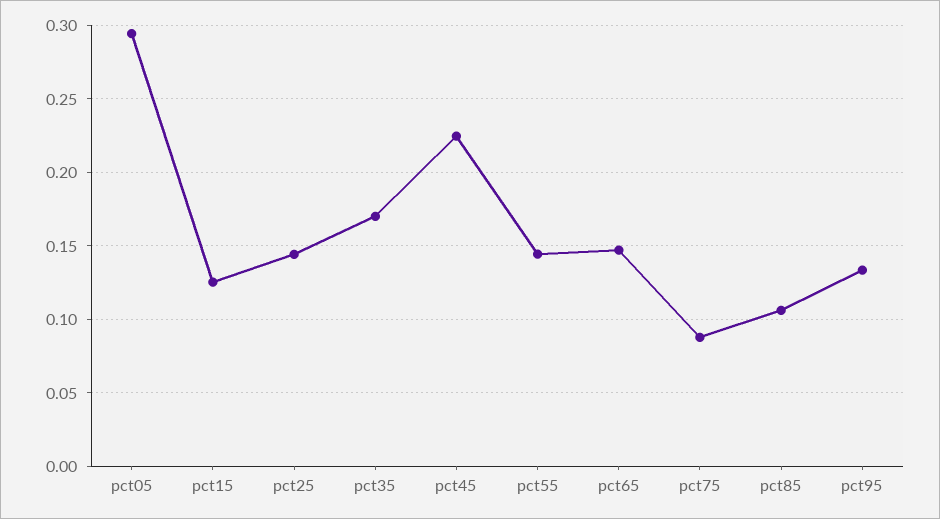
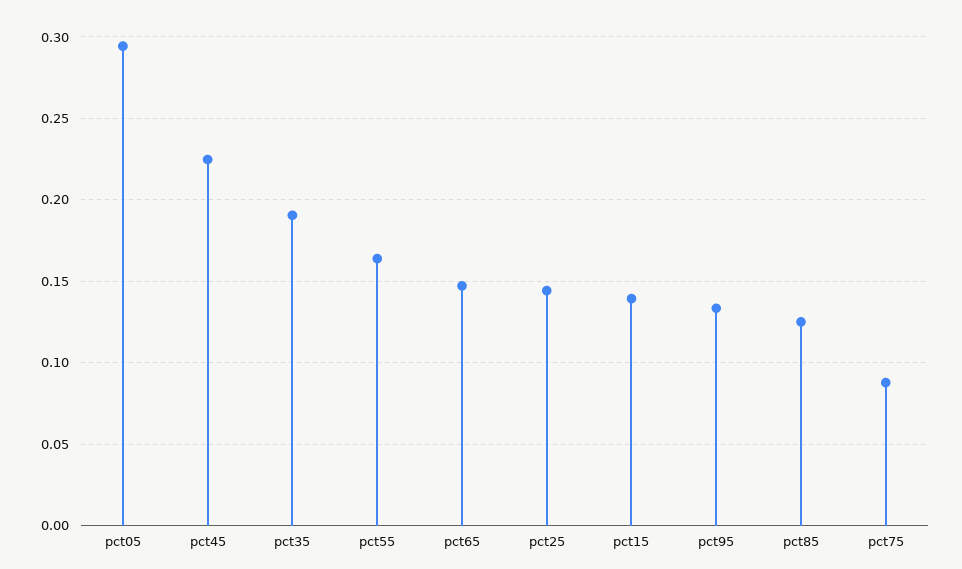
pct15: 0.125 -> 0.14
pct35: 0.17 -> 0.19
pct55: 0.145 -> 0.165
pct85: 0.105 -> 0.125

